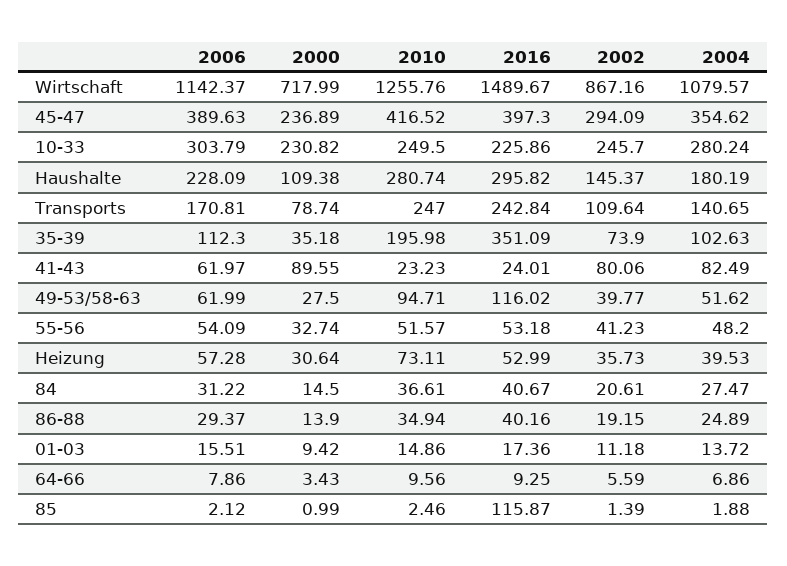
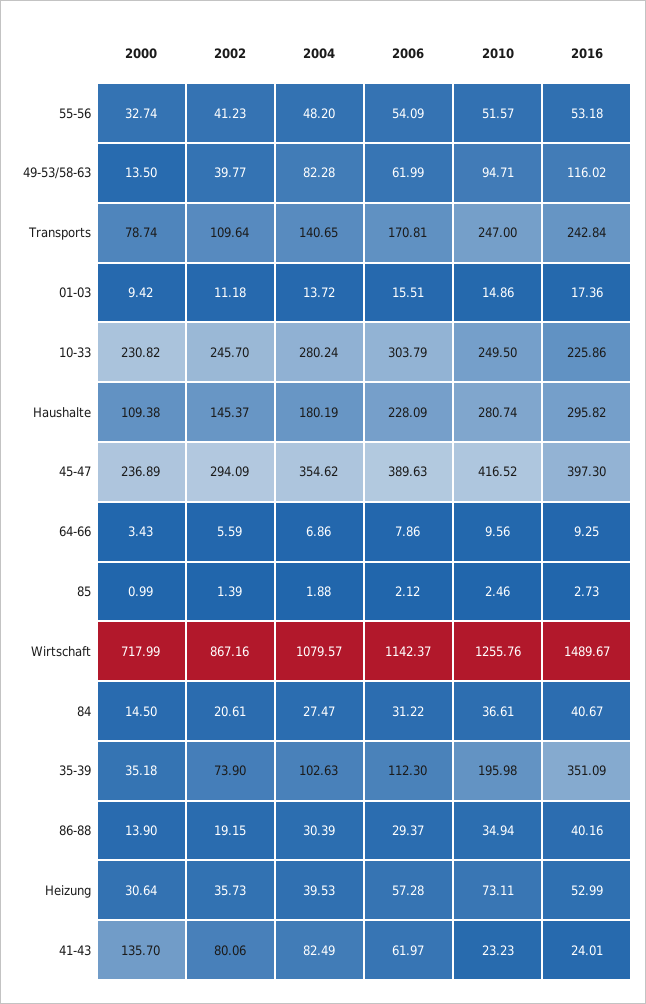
2000, 41-43: 89.55 -> 135.7
2000, 49-53/58-63: 27.5 -> 13.5
2004, 49-53/58-63: 51.62 -> 82.28
2004, 86-88: 24.89 -> 30.39
2016, 85: 115.87 -> 2.73

